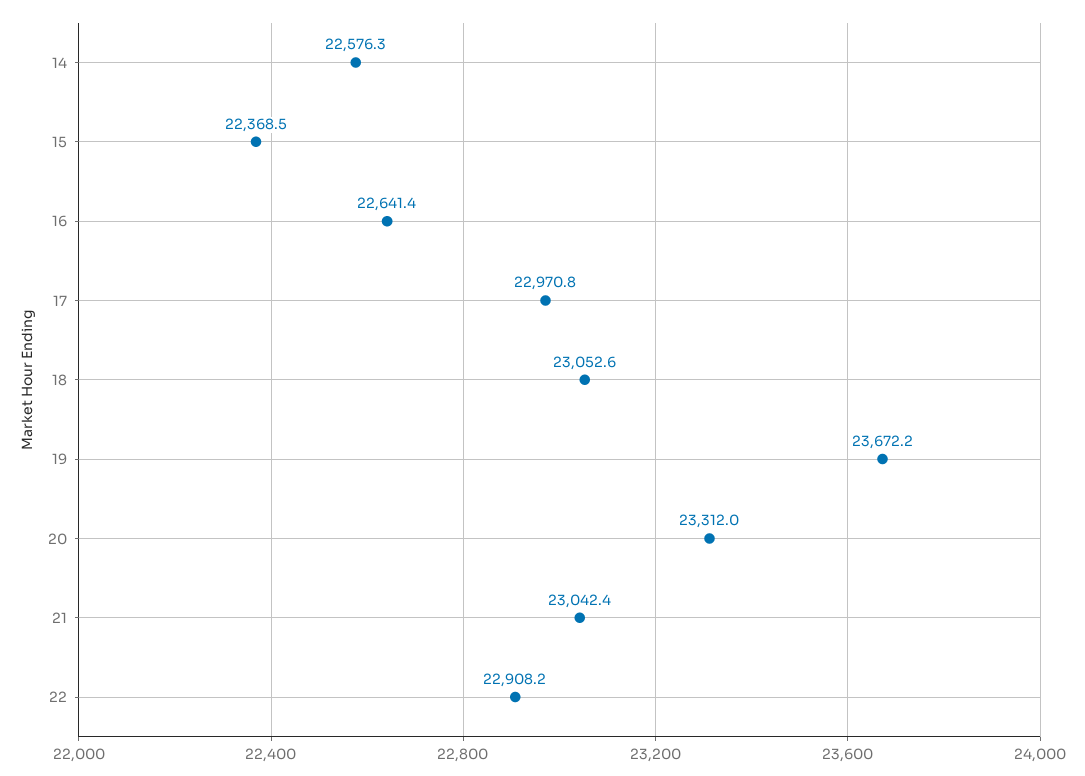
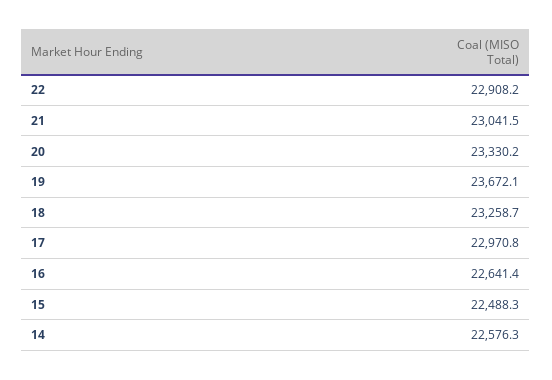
15: 22368.5 -> 22488.3
18: 23052.6 -> 23258.7
19: 23672.2 -> 23672.1
20: 23312 -> 23330.2
21: 23042.4 -> 23041.5

